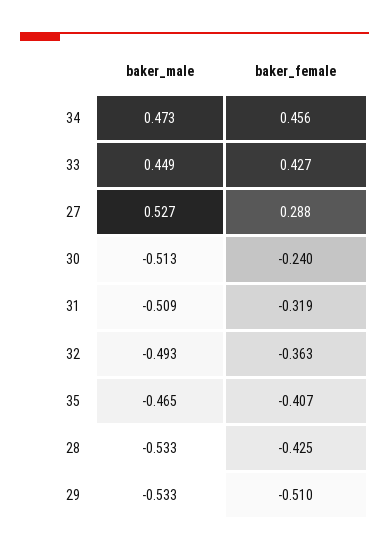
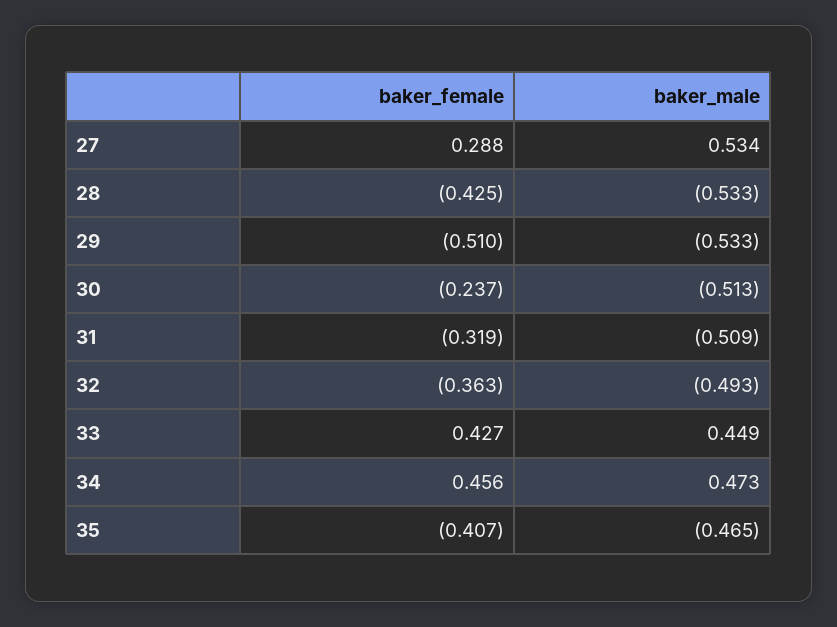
baker_male, 27: 0.527 -> 0.534
baker_female, 30: -0.24 -> -0.237

